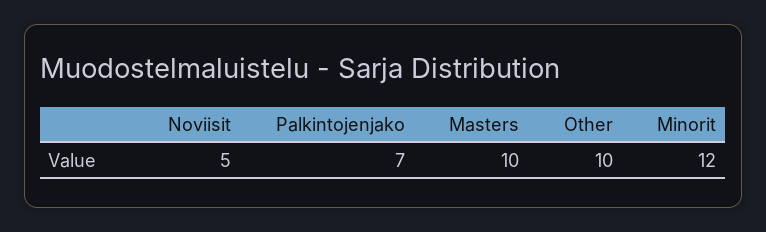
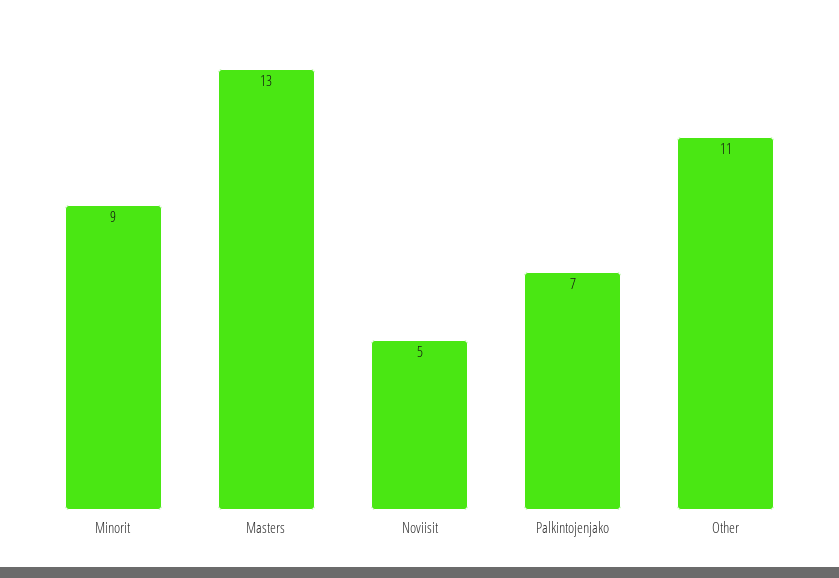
Masters: 10 -> 13
Other: 10 -> 11
Minorit: 12 -> 9

